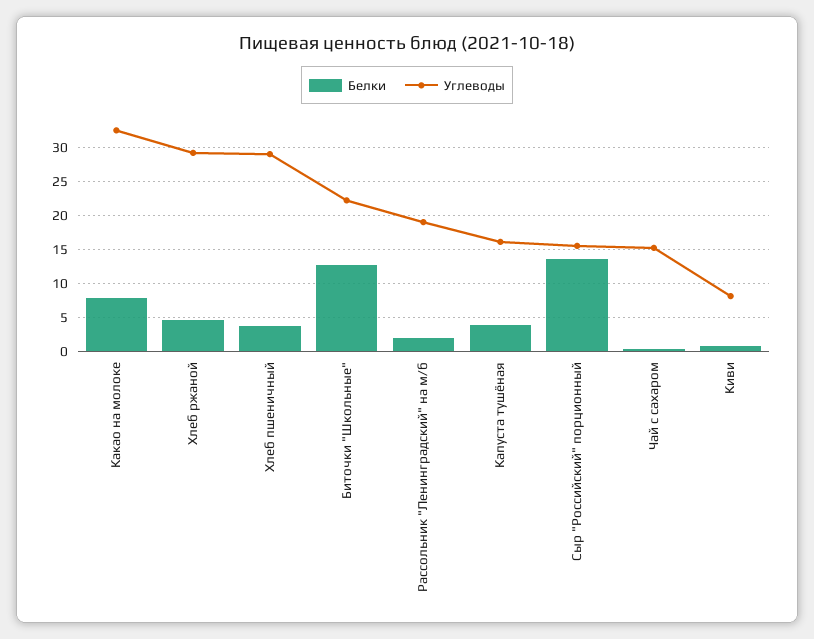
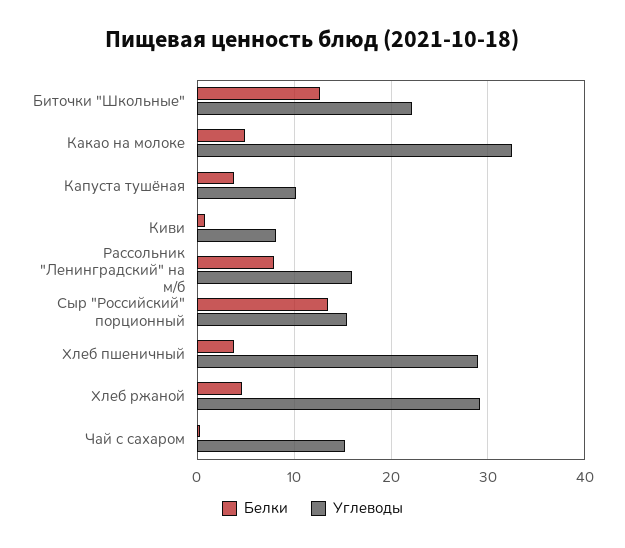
Белки, Какао на молоке: 8 -> 5
Белки, Рассольник "Ленинградский" на м/б: 2 -> 8
Углеводы, Рассольник "Ленинградский" на м/б: 19 -> 16
Углеводы, Капуста тушёная: 16 -> 10

